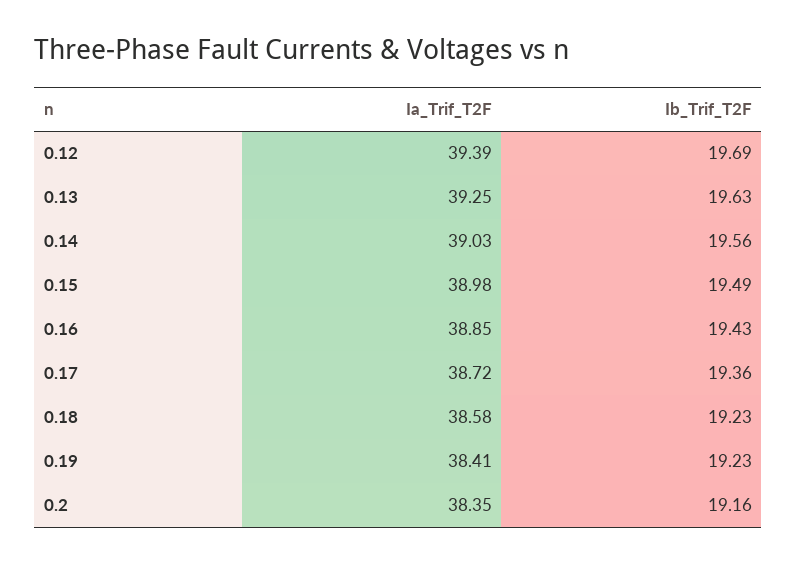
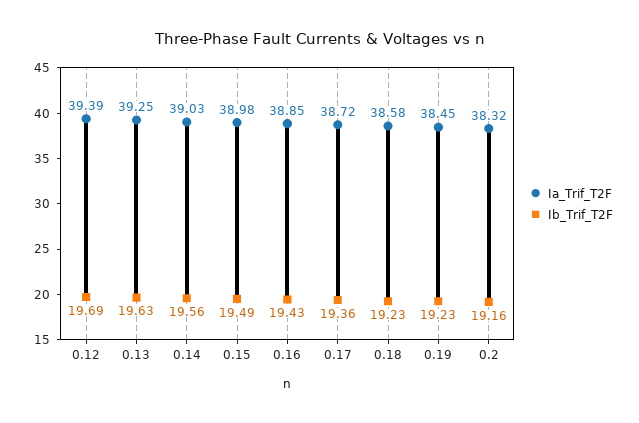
Ia_Trif_T2F, 0.19: 38.41 -> 38.45
Ia_Trif_T2F, 0.2: 38.35 -> 38.32

